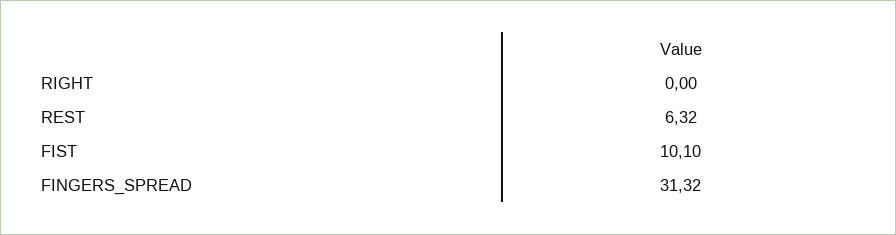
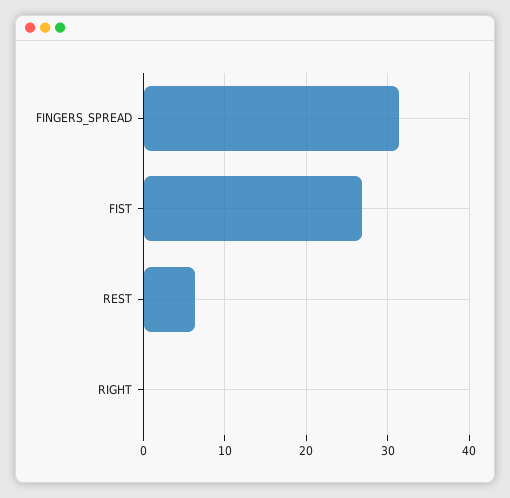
FIST: 10.1 -> 27

